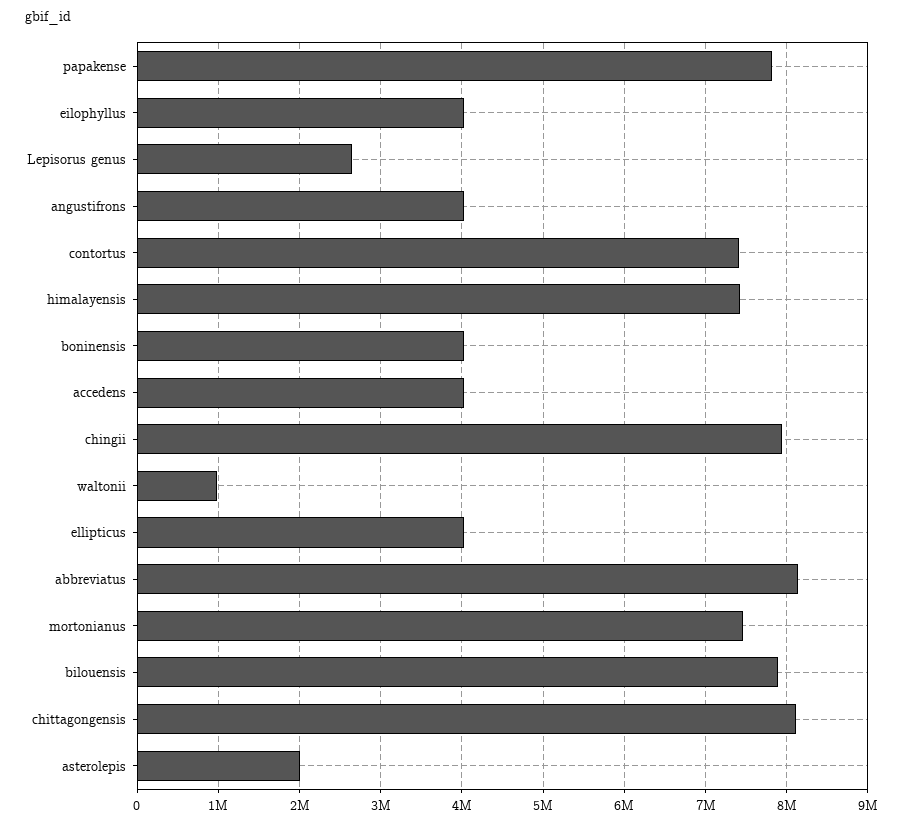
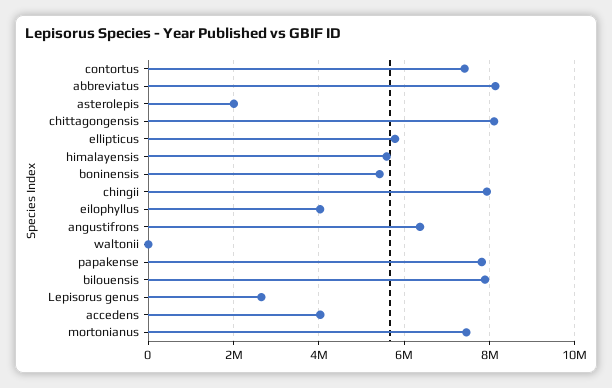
angustifrons: 4000000 -> 6400000
himalayensis: 7400000 -> 5600000
boninensis: 4000000 -> 5400000
waltonii: 1000000 -> 0
ellipticus: 4000000 -> 5800000

